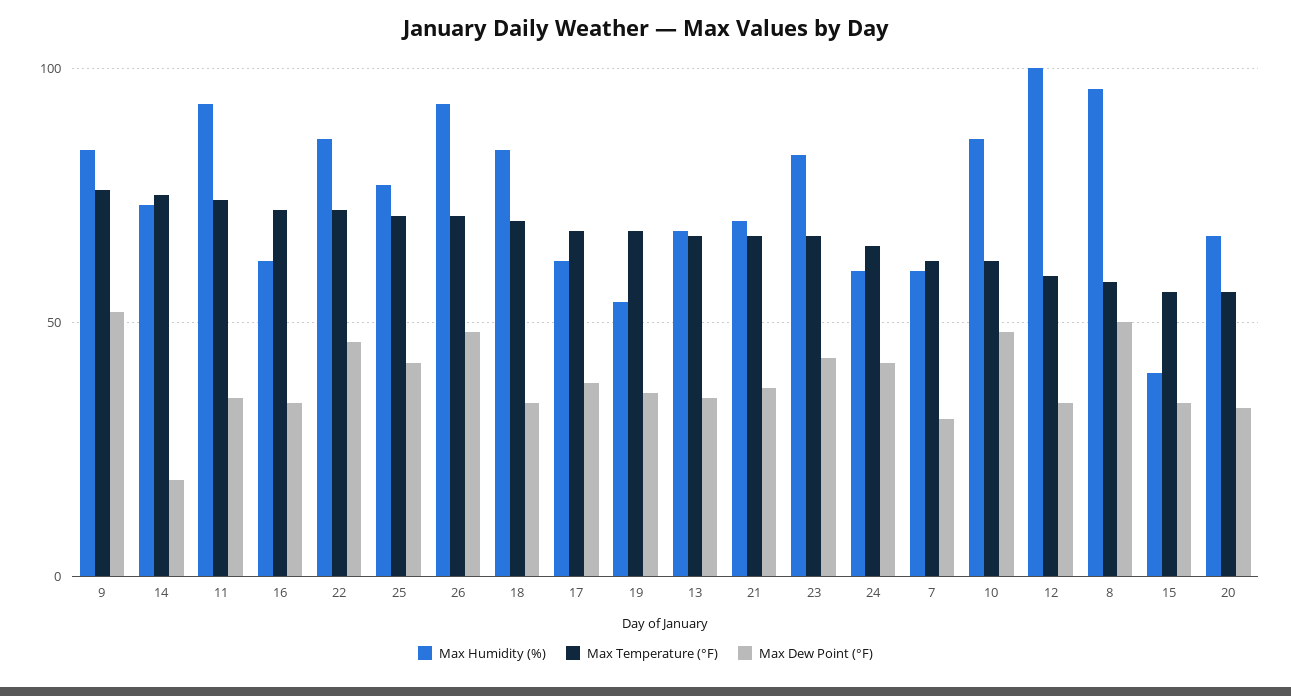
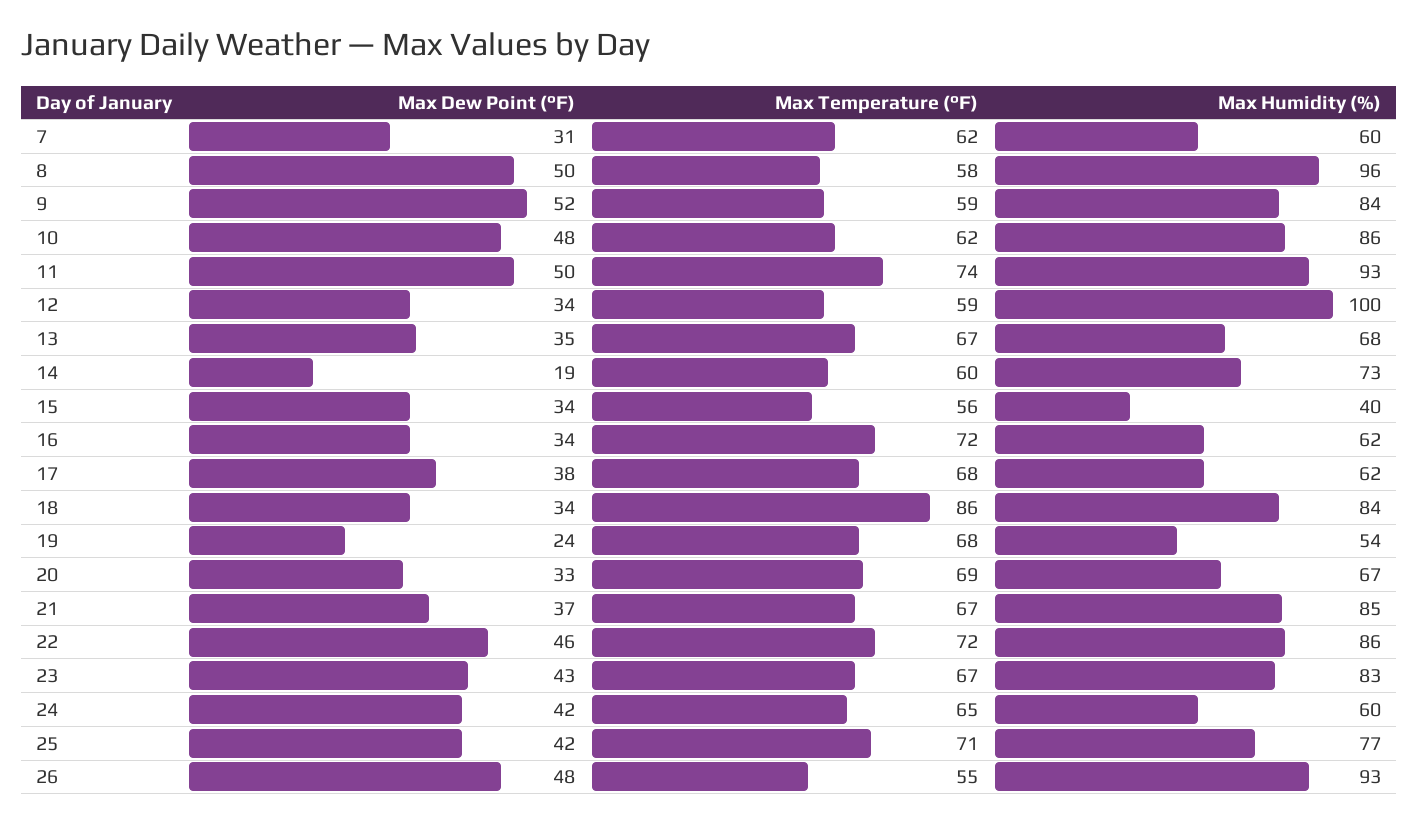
Max Temperature (°F), 9: 75 -> 59
Max Temperature (°F), 14: 75 -> 60
Max Dew Point (°F), 11: 35 -> 50
Max Temperature (°F), 26: 70 -> 55
Max Temperature (°F), 18: 70 -> 86
Max Dew Point (°F), 19: 35 -> 24
Max Humidity (%), 21: 70 -> 85
Max Temperature (°F), 20: 55 -> 69

